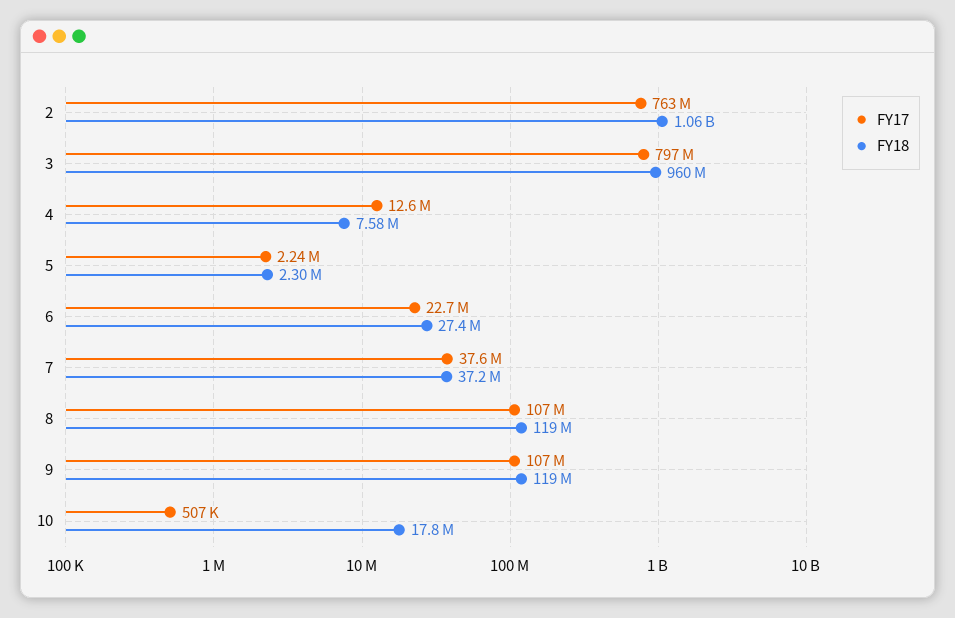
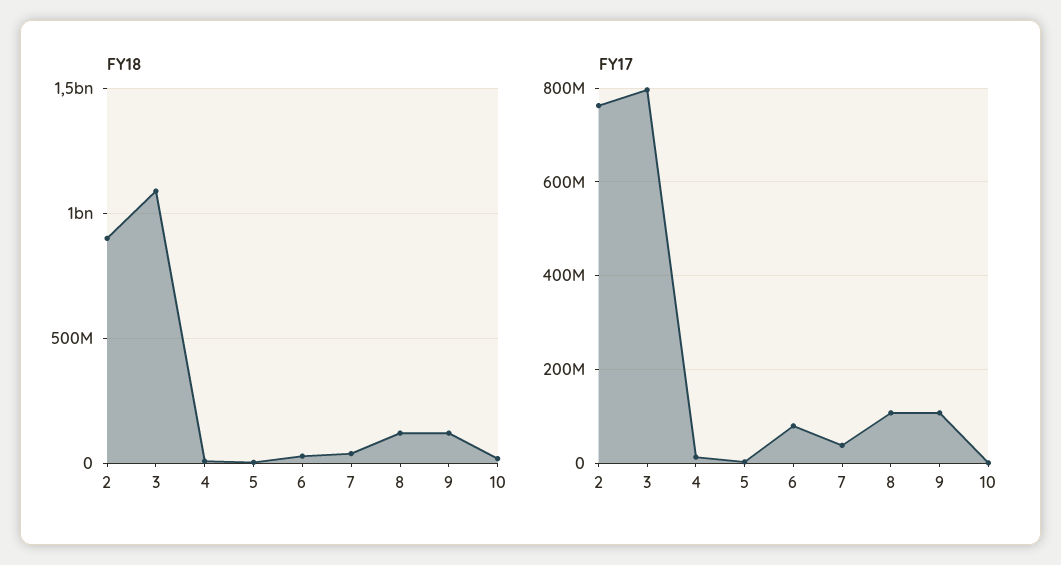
FY18, 2: 1060000000 -> 900000000
FY18, 3: 960000000 -> 1100000000
FY17, 6: 22700000 -> 80000000

